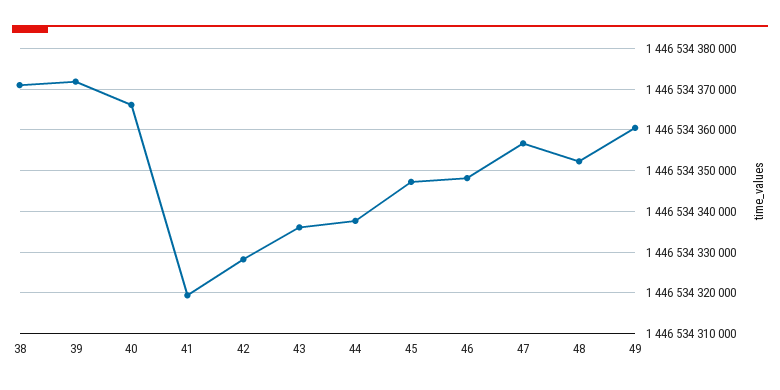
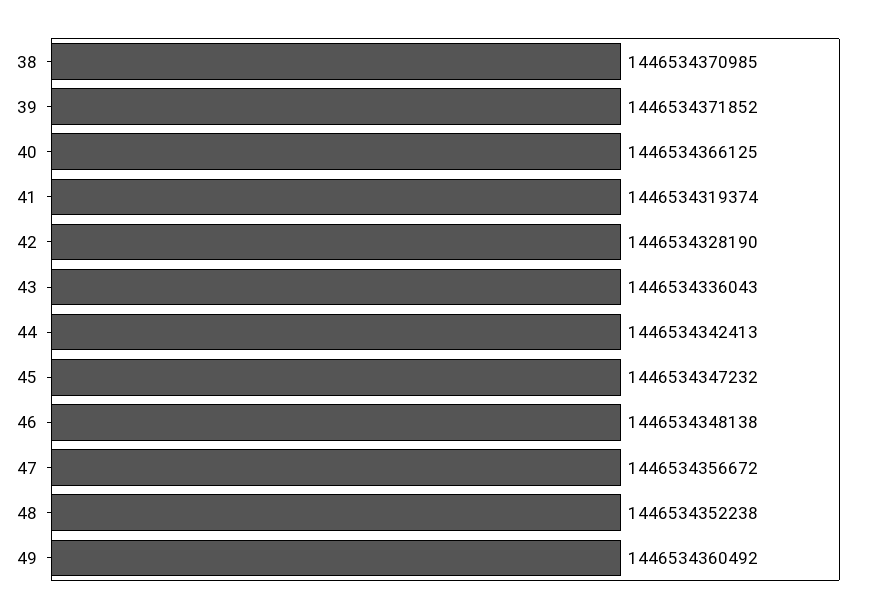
44: 1446534338000 -> 1446534342413

